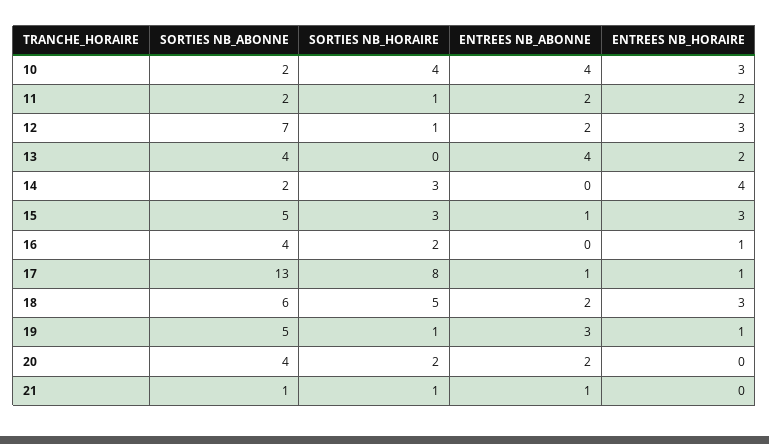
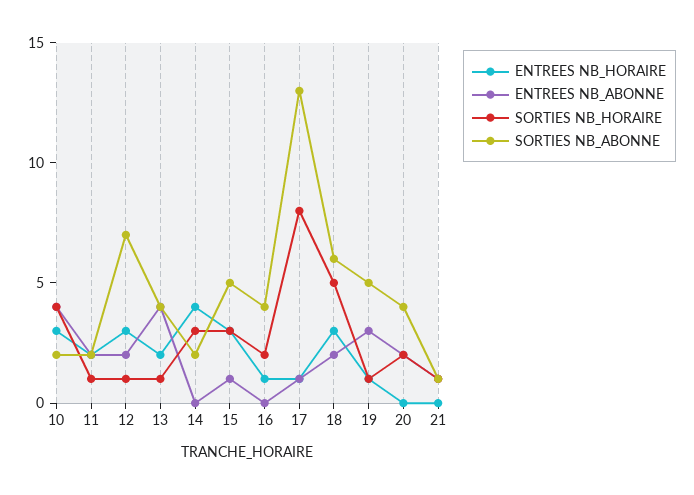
SORTIES NB_HORAIRE, 13: 0 -> 1

